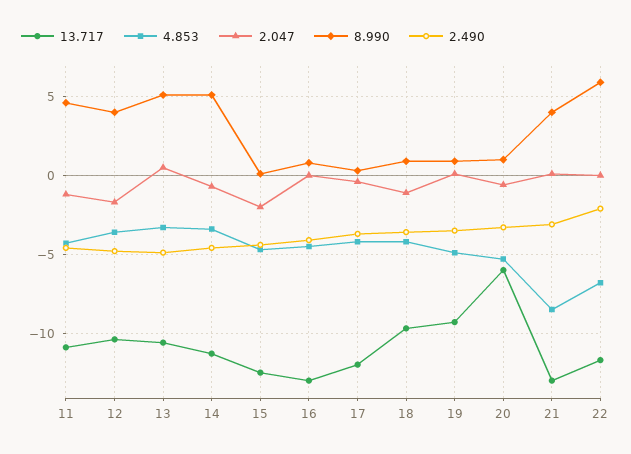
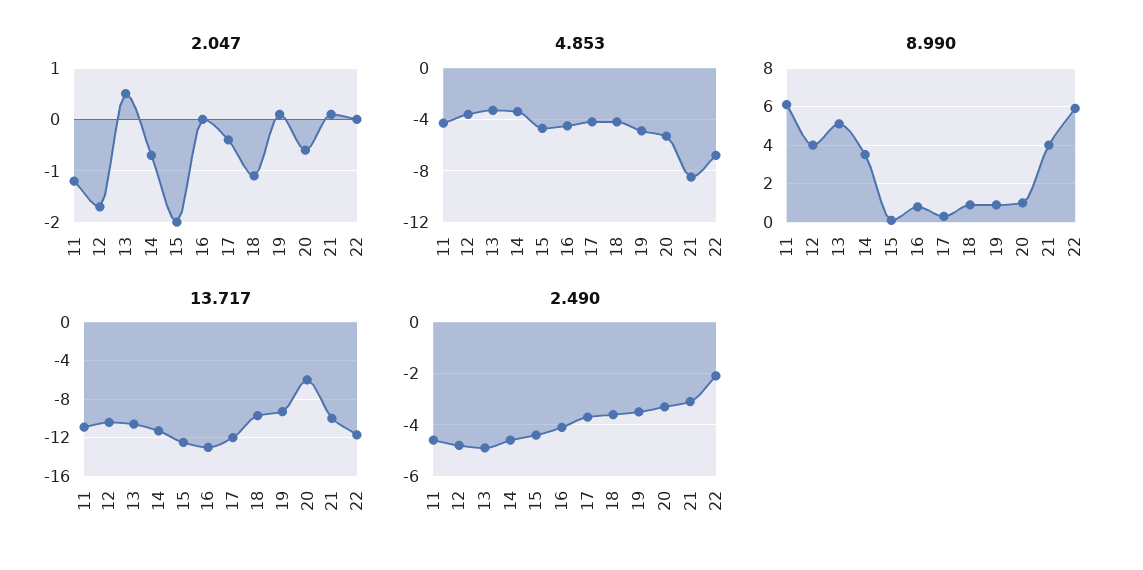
8.990, 11: 4.5 -> 6
8.990, 14: 5 -> 3.5
13.717, 21: -13 -> -10

